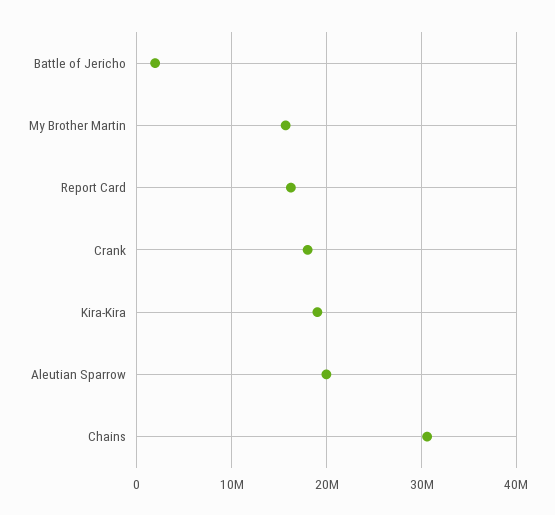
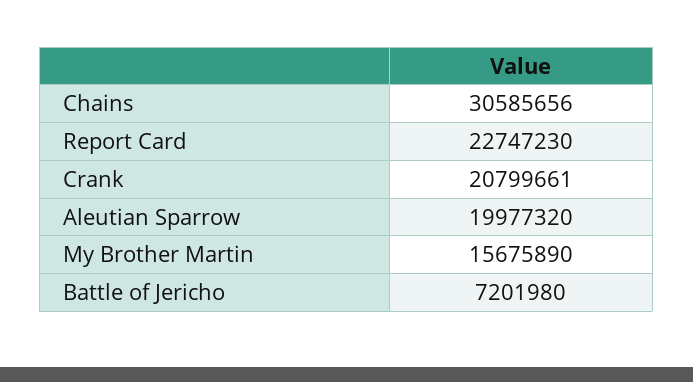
Battle of Jericho: 2000000 -> 7201980
Report Card: 16000000 -> 22747230
Crank: 18000000 -> 20799661
Kira-Kira: 19000000 -> none

